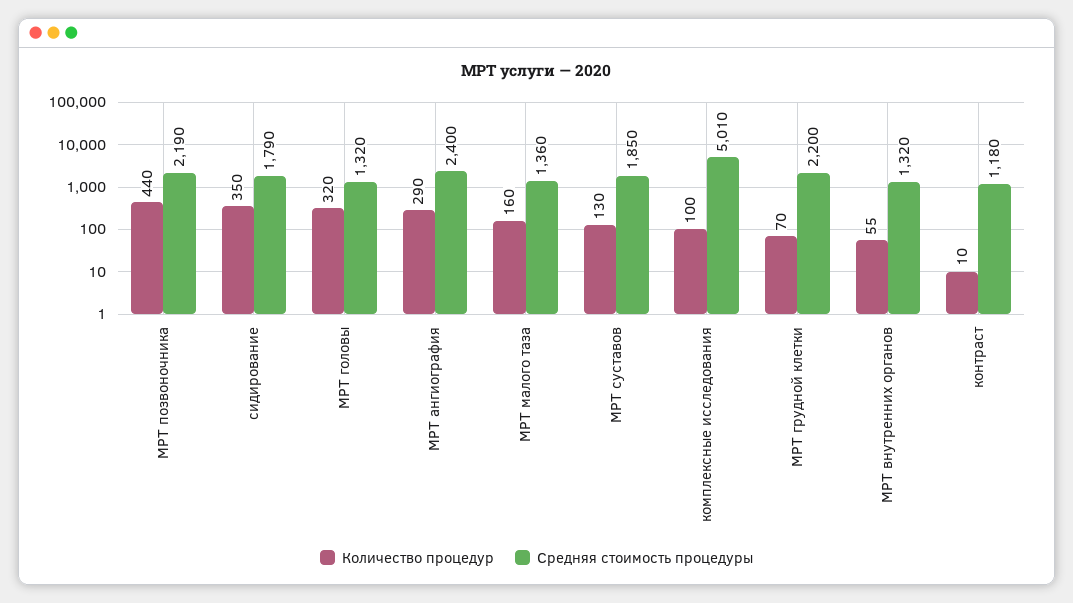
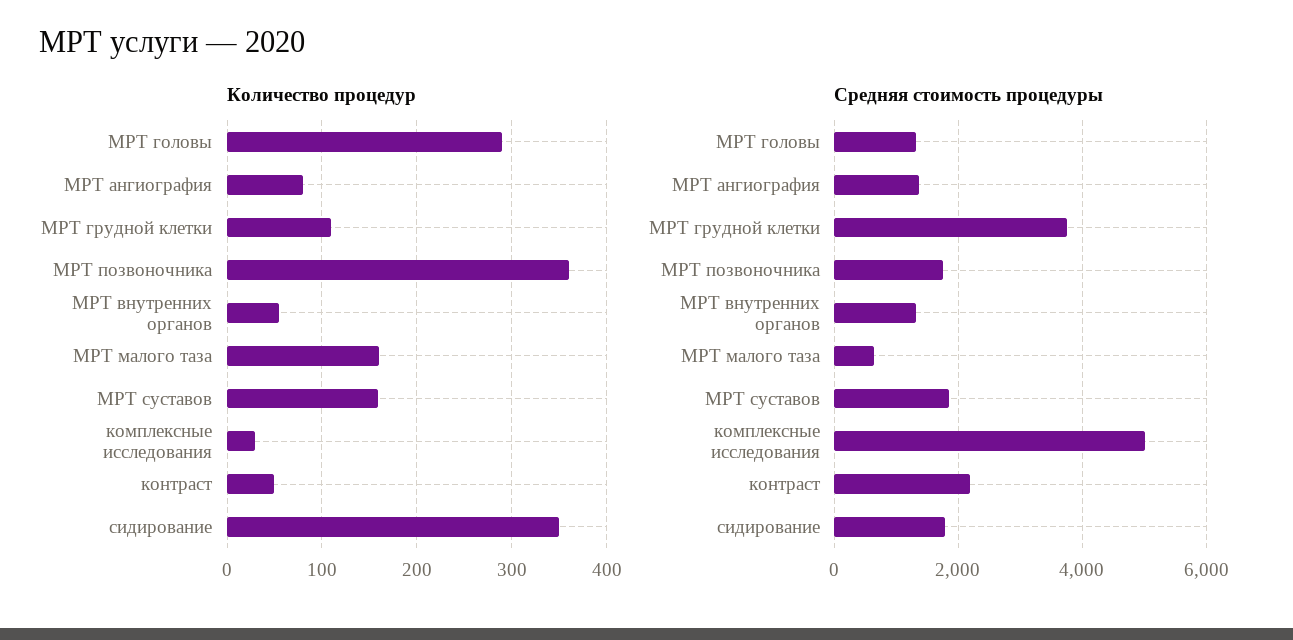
Количество процедур, МРТ позвоночника: 440 -> 360
Средняя стоимость процедуры, МРТ позвоночника: 2190 -> 1800
Количество процедур, МРТ головы: 320 -> 290
Количество процедур, МРТ ангиография: 290 -> 80
Средняя стоимость процедуры, МРТ ангиография: 2400 -> 1400
Средняя стоимость процедуры, МРТ малого таза: 1360 -> 600
Количество процедур, МРТ суставов: 130 -> 160
Количество процедур, комплексные исследования: 100 -> 30
Количество процедур, МРТ грудной клетки: 70 -> 110
Средняя стоимость процедуры, МРТ грудной клетки: 2200 -> 3800
Количество процедур, контраст: 10 -> 50
Средняя стоимость процедуры, контраст: 1180 -> 2200

